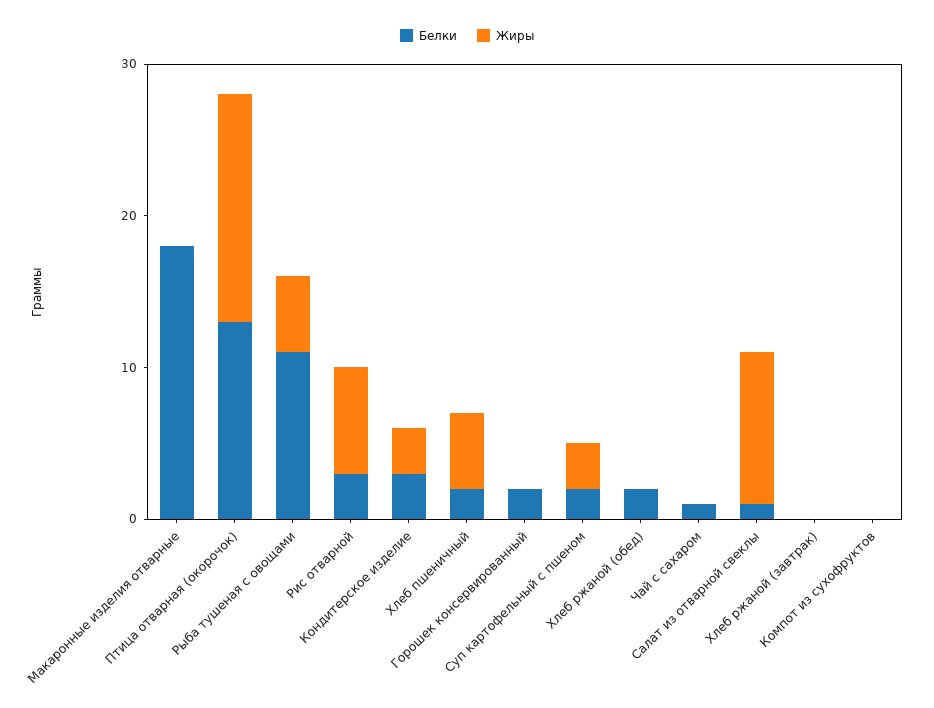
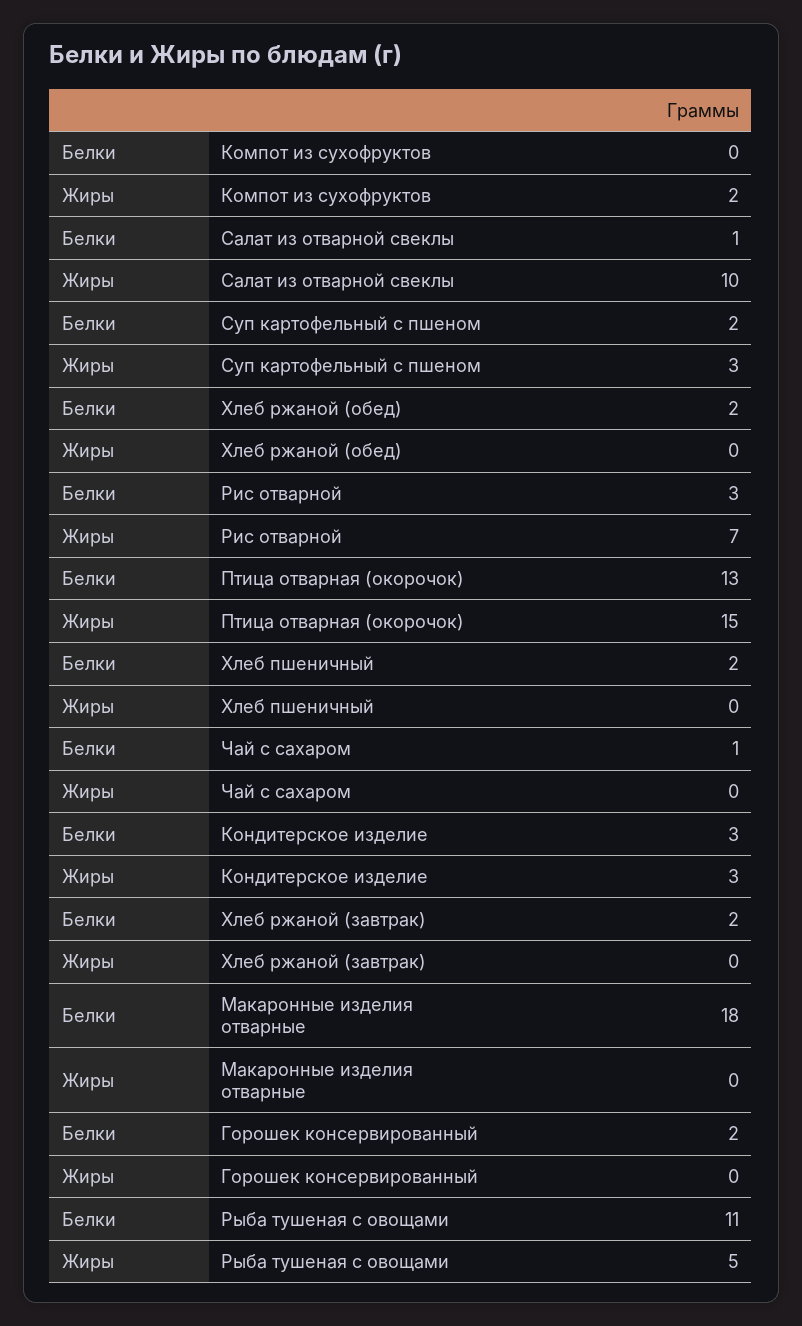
Жиры, Хлеб пшеничный: 5 -> 0
Белки, Хлеб ржаной (завтрак): 0 -> 2
Жиры, Компот из сухофруктов: 0 -> 2

